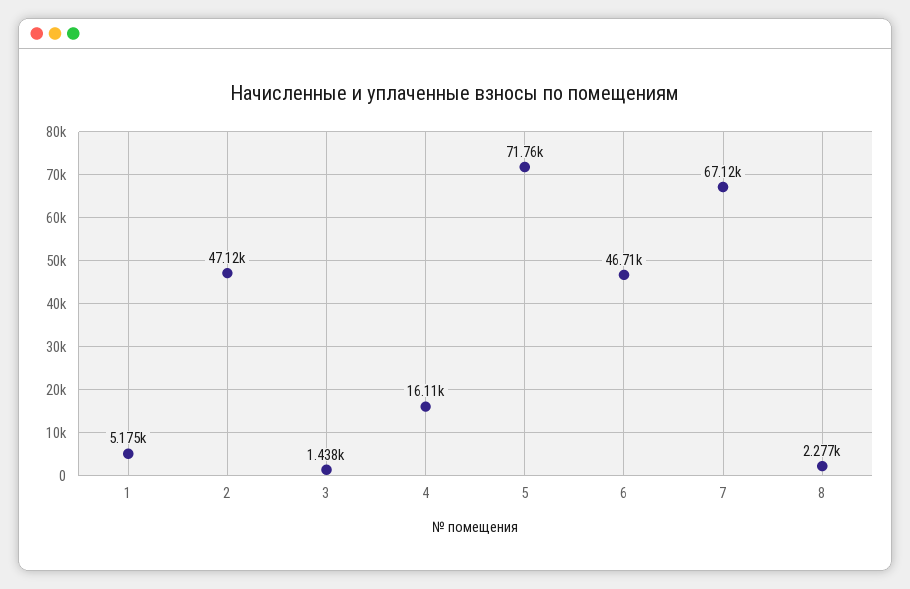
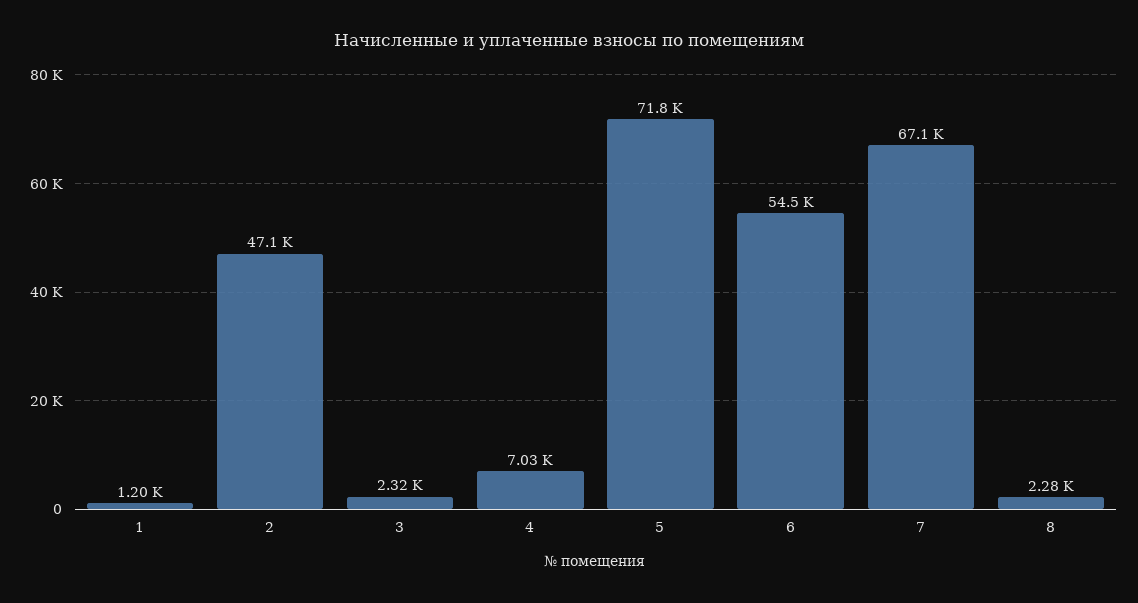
1: 5175 -> 1200
3: 1438 -> 2320
4: 16110 -> 7030
6: 46710 -> 54500

